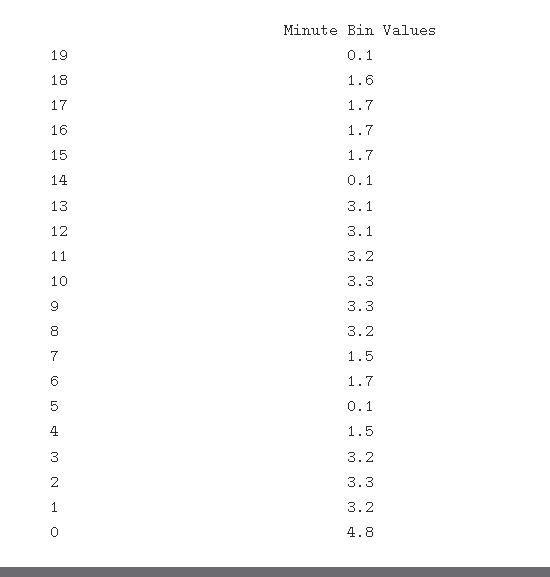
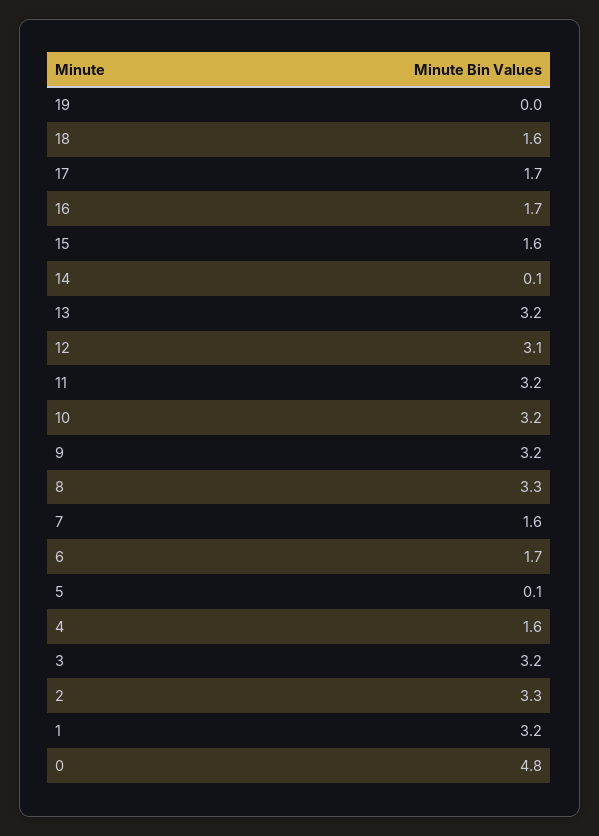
19: 0.1 -> 0
15: 1.7 -> 1.6
13: 3.1 -> 3.2
10: 3.3 -> 3.2
9: 3.3 -> 3.2
8: 3.2 -> 3.3
7: 1.5 -> 1.6
4: 1.5 -> 1.6

